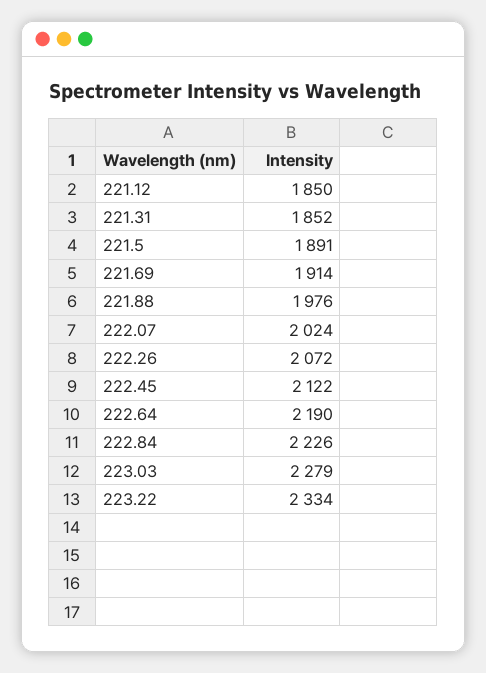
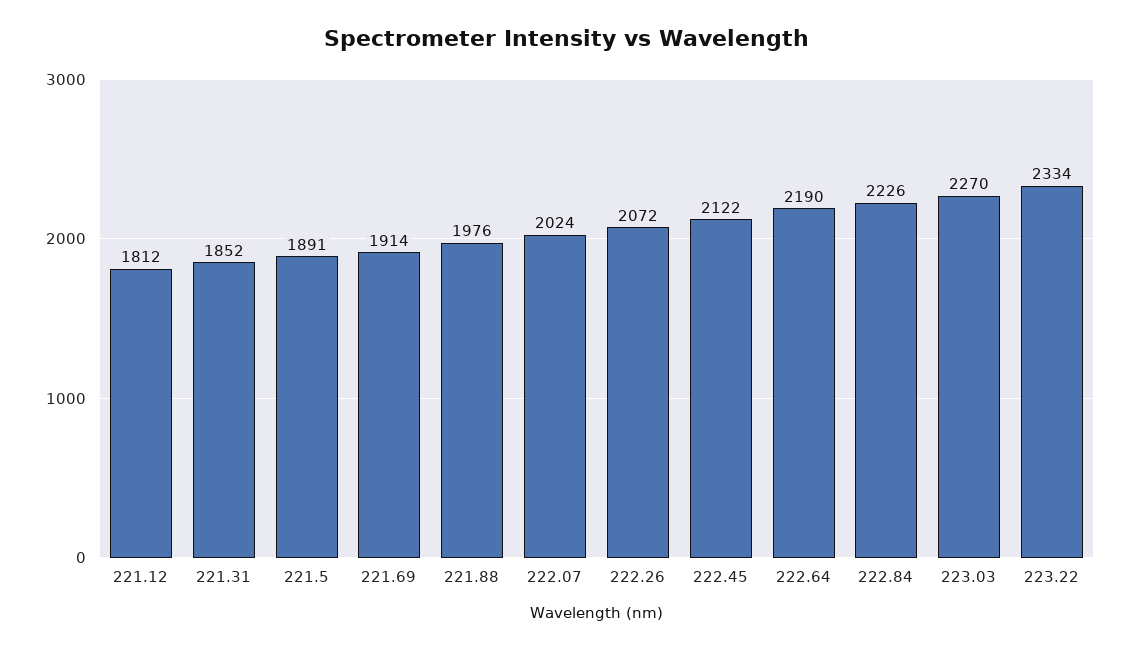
221.12: 1850 -> 1812
223.03: 2279 -> 2270

